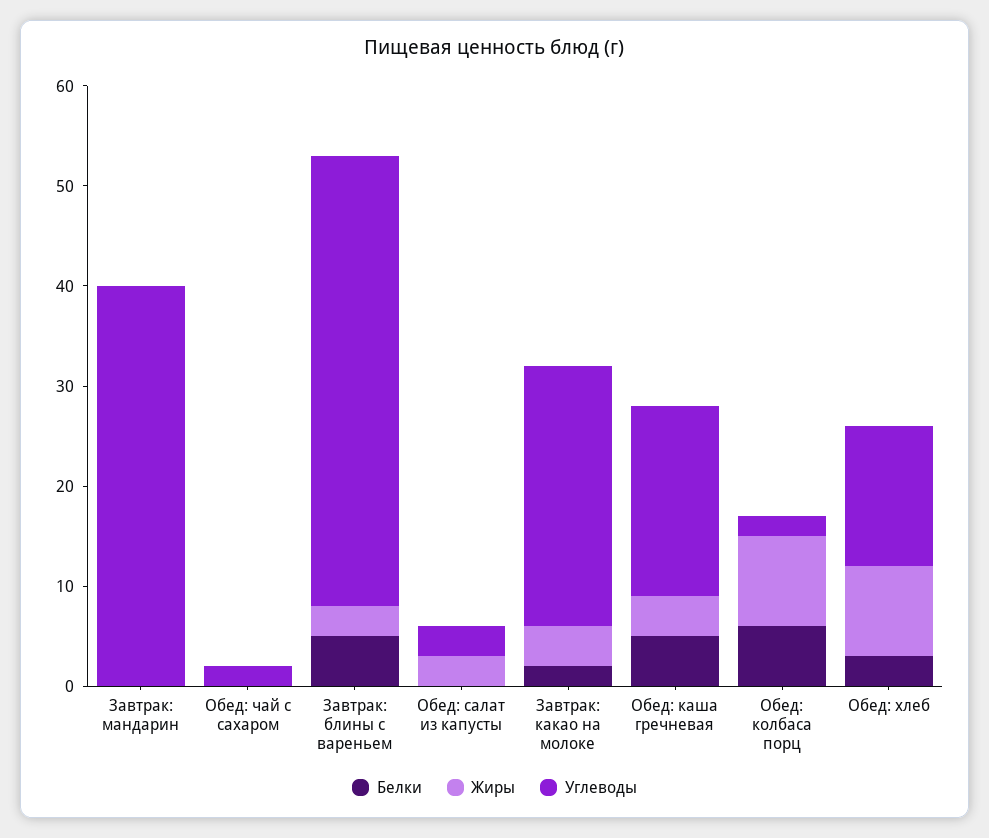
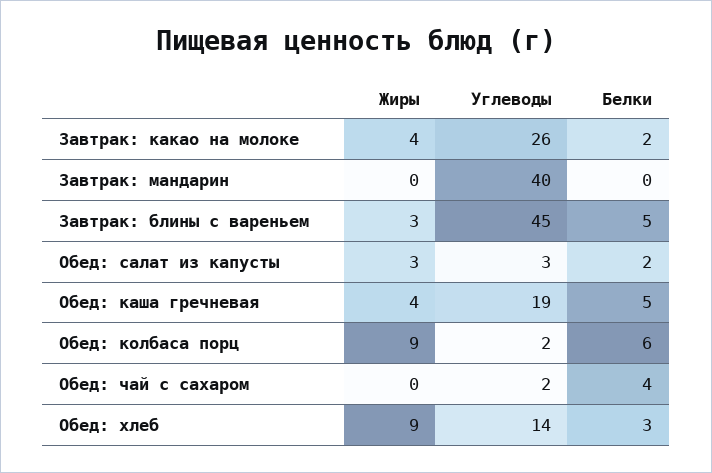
Белки, Обед: чай с сахаром: 0 -> 4
Белки, Обед: салат из капусты: 0 -> 2

